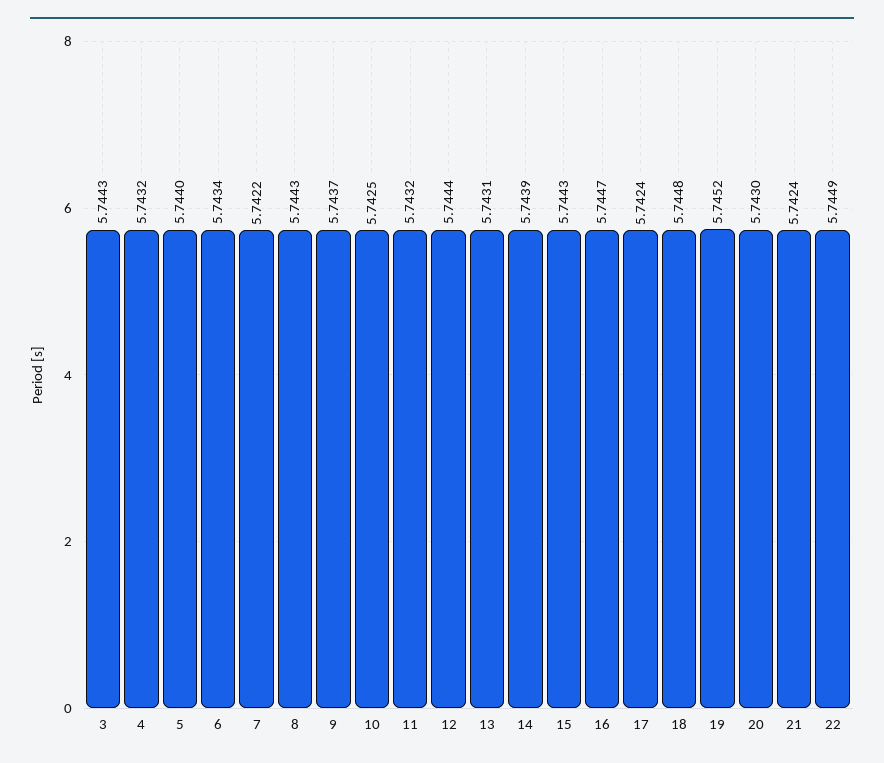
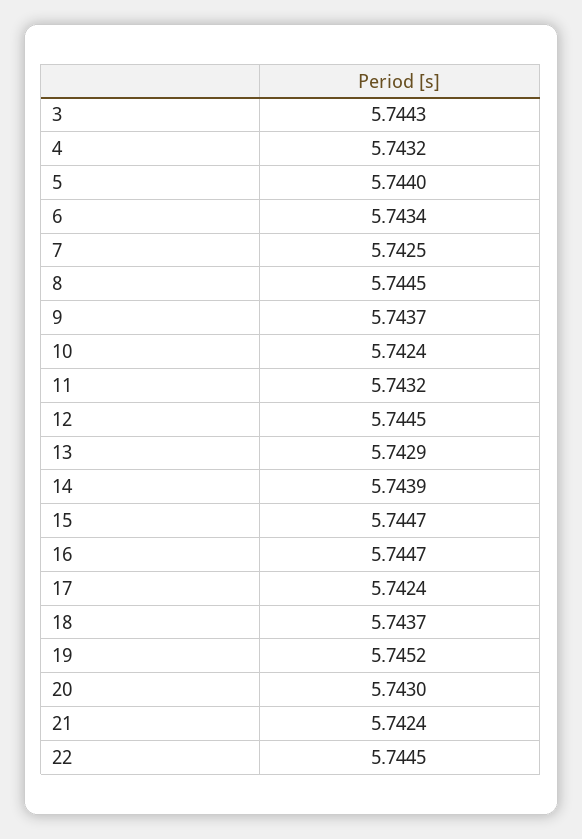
7: 5.7422 -> 5.7425
8: 5.7443 -> 5.7445
10: 5.7425 -> 5.7424
12: 5.7444 -> 5.7445
13: 5.7431 -> 5.7429
15: 5.7443 -> 5.7447
18: 5.7448 -> 5.7437
22: 5.7449 -> 5.7445

